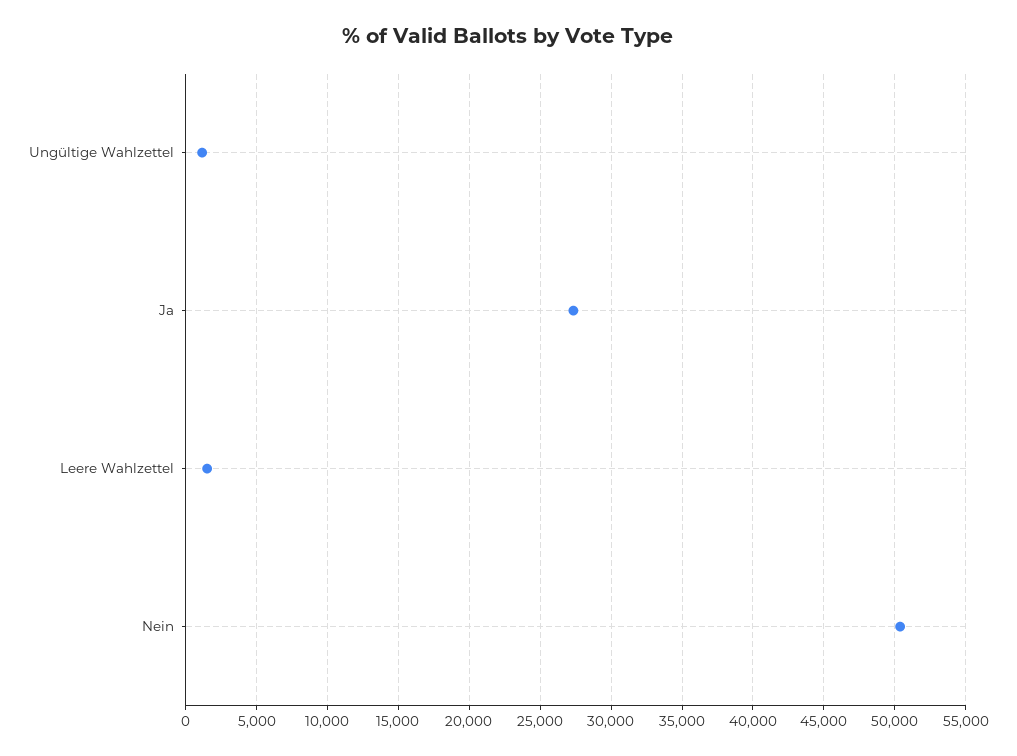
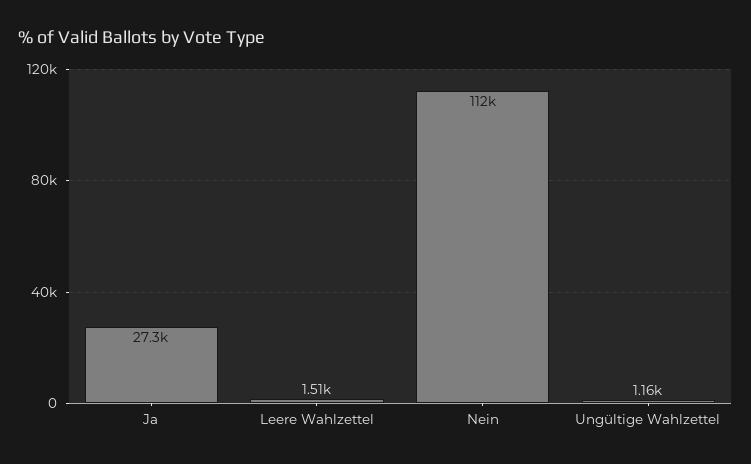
Nein: 50500 -> 112000

